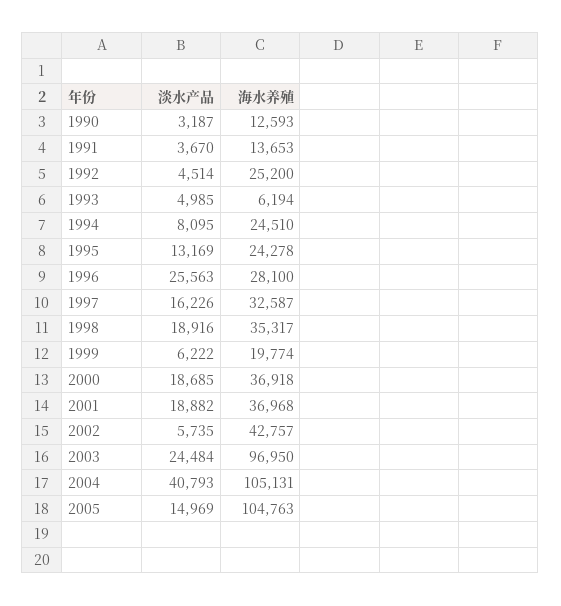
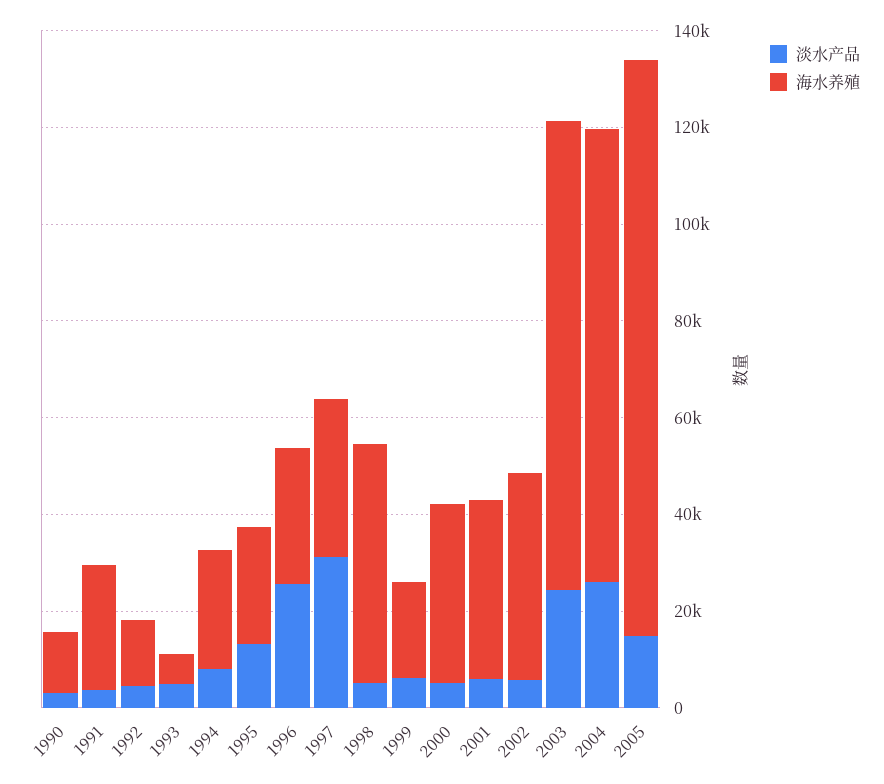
海水养殖, 1991: 13653 -> 25000
海水养殖, 1992: 25200 -> 15000
淡水产品, 1997: 16226 -> 30000
淡水产品, 1998: 18916 -> 5000
海水养殖, 1998: 35317 -> 50000
淡水产品, 2000: 18685 -> 5000
淡水产品, 2001: 18882 -> 5000
淡水产品, 2004: 40793 -> 25000
海水养殖, 2004: 105131 -> 95000
海水养殖, 2005: 104763 -> 120000

